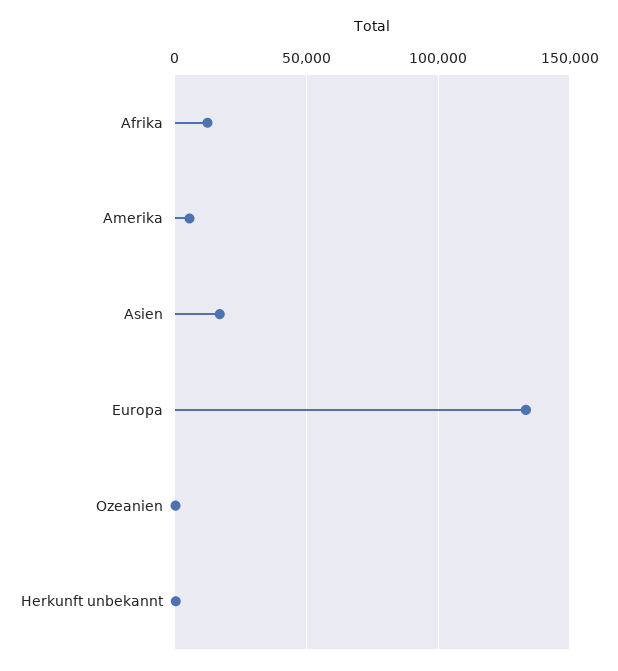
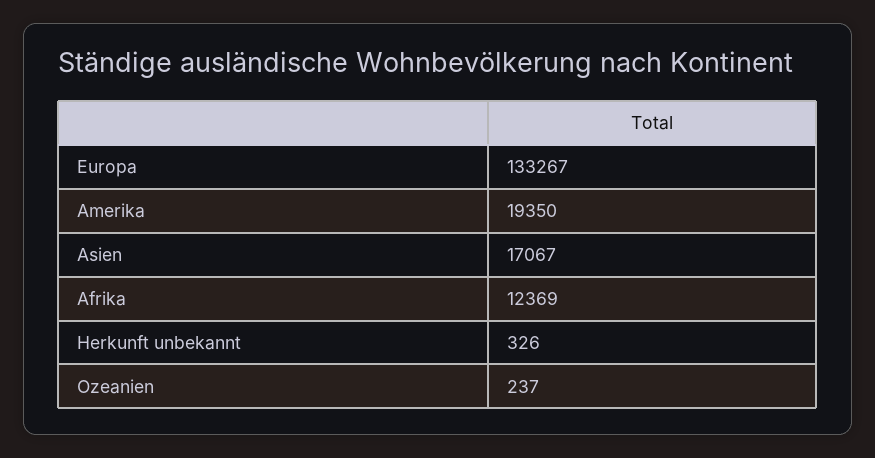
Amerika: 5000 -> 19350

